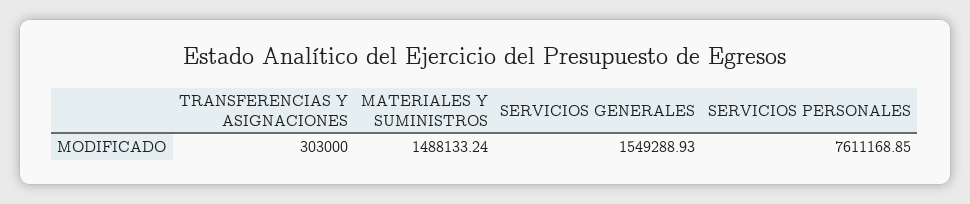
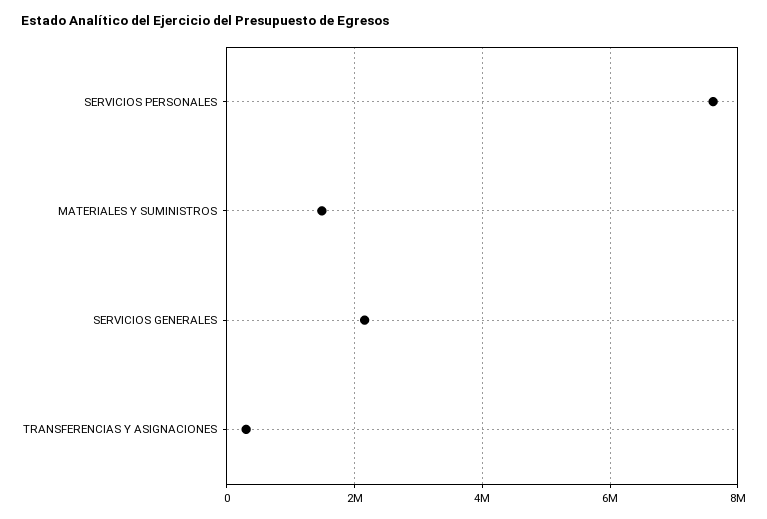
SERVICIOS GENERALES: 1549288.93 -> 2200000

